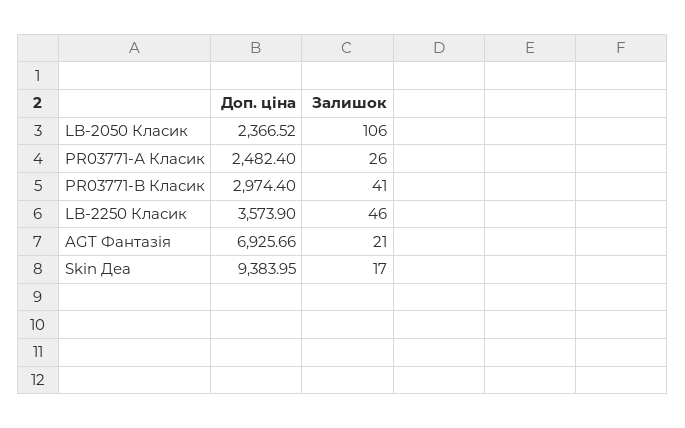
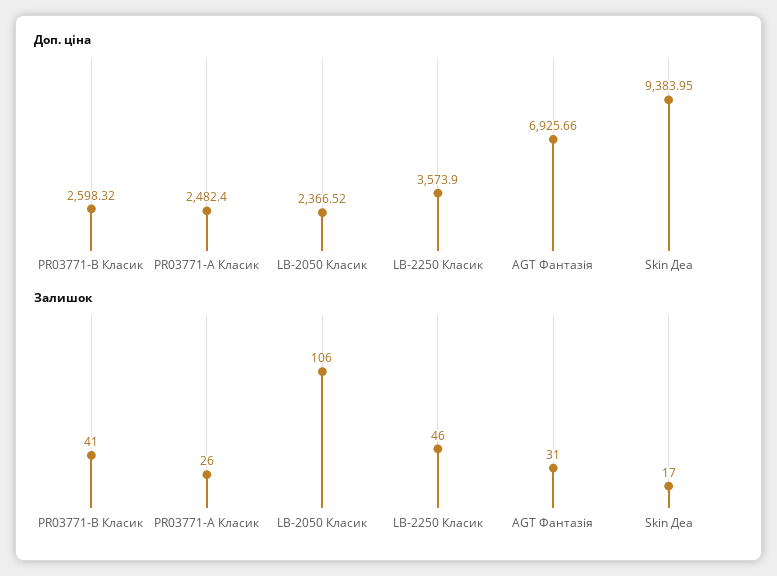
Доп. ціна, PR03771-B Класик: 2974.4 -> 2598.32
Залишок, AGT Фантазія: 21 -> 31

